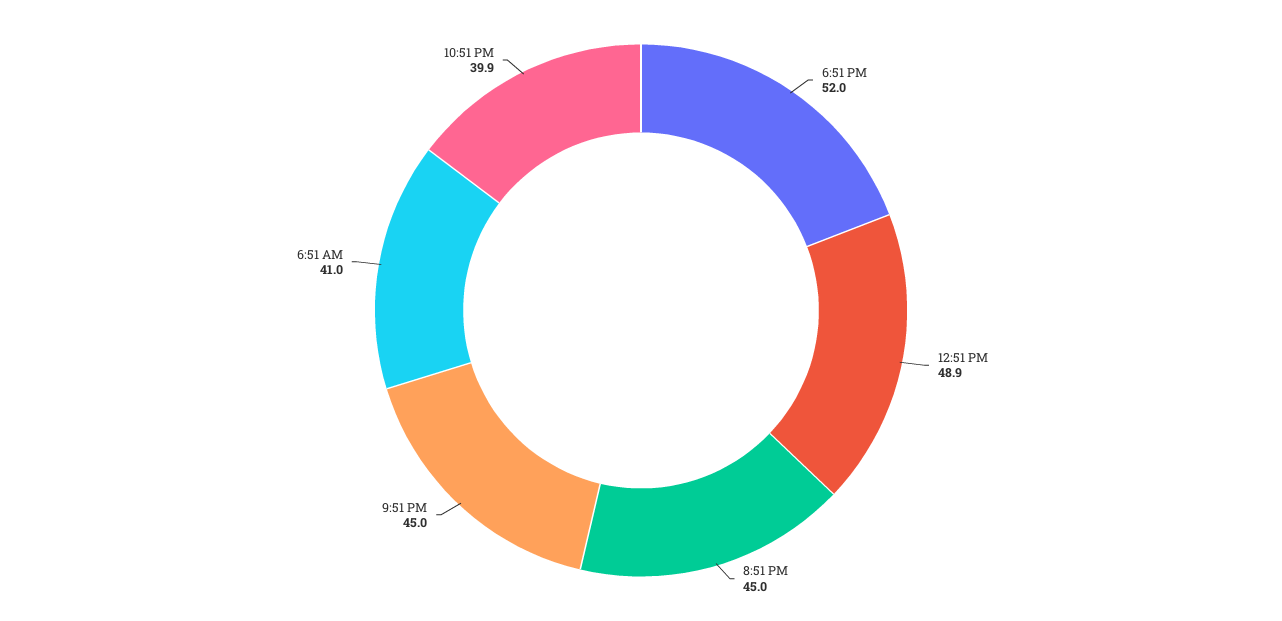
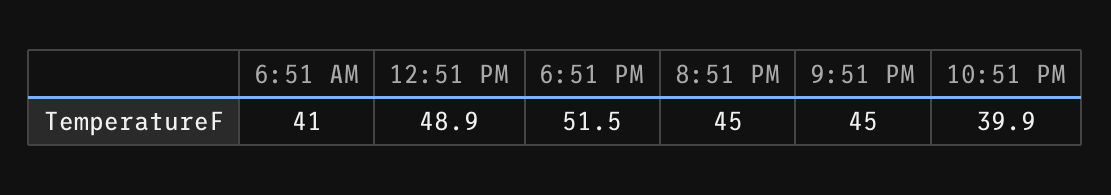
6:51 PM: 52 -> 51.5

